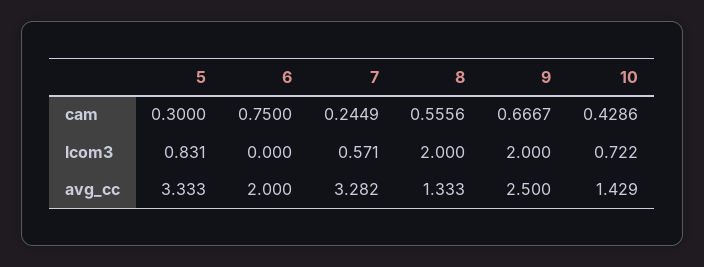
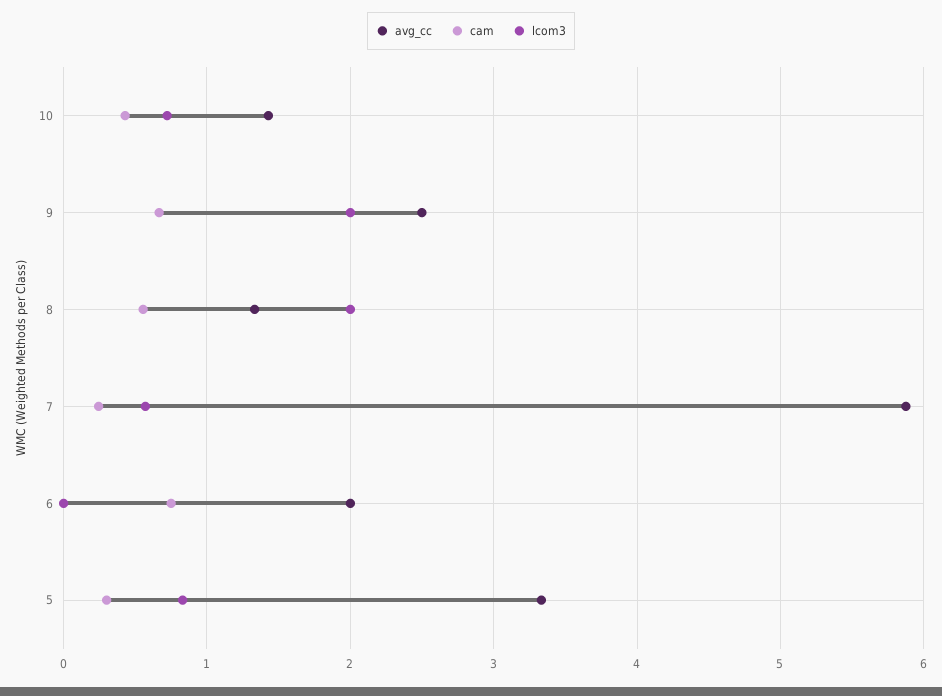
avg_cc, 7: 3.282 -> 5.9

